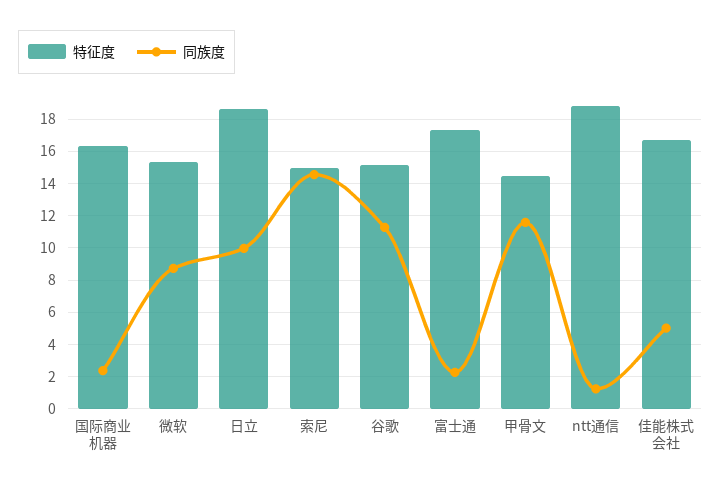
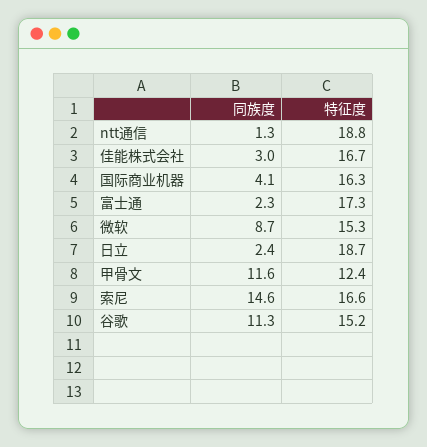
同族度, 国际商业机器: 2.5 -> 4.1
同族度, 日立: 10 -> 2.4
特征度, 索尼: 15 -> 16.6
特征度, 甲骨文: 14.5 -> 12.4
同族度, 佳能株式会社: 5 -> 3

